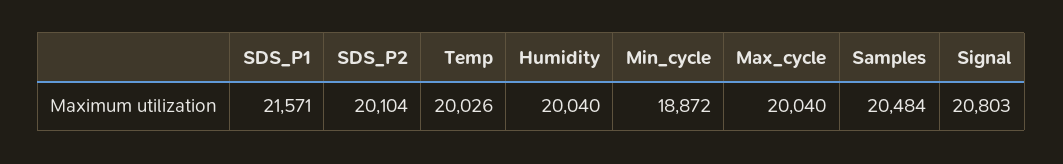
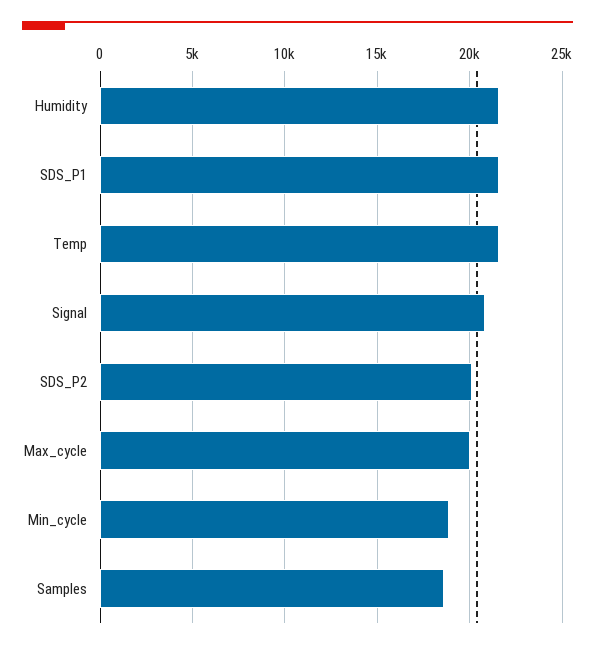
Temp: 20026 -> 21500
Humidity: 20040 -> 21500
Samples: 20484 -> 18500

